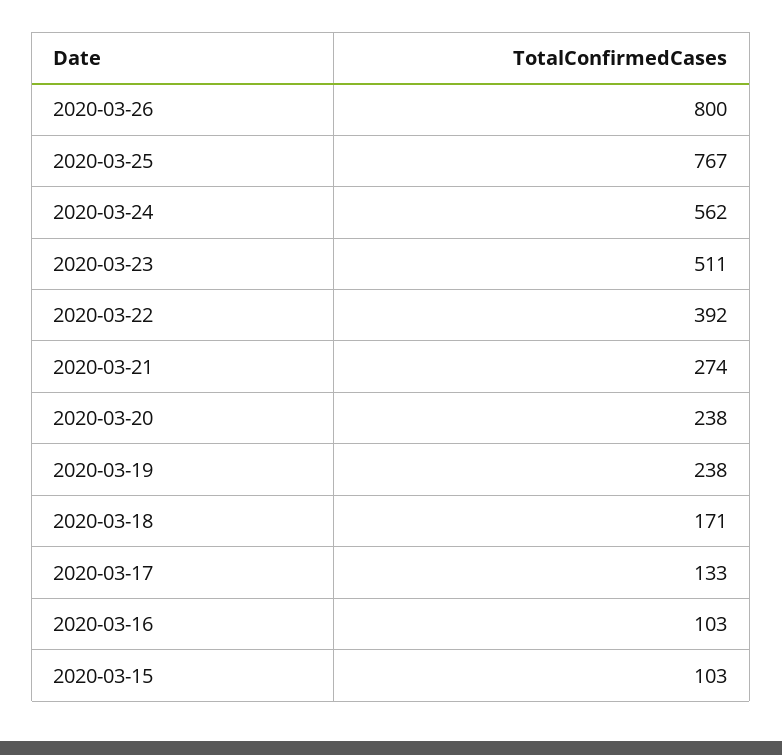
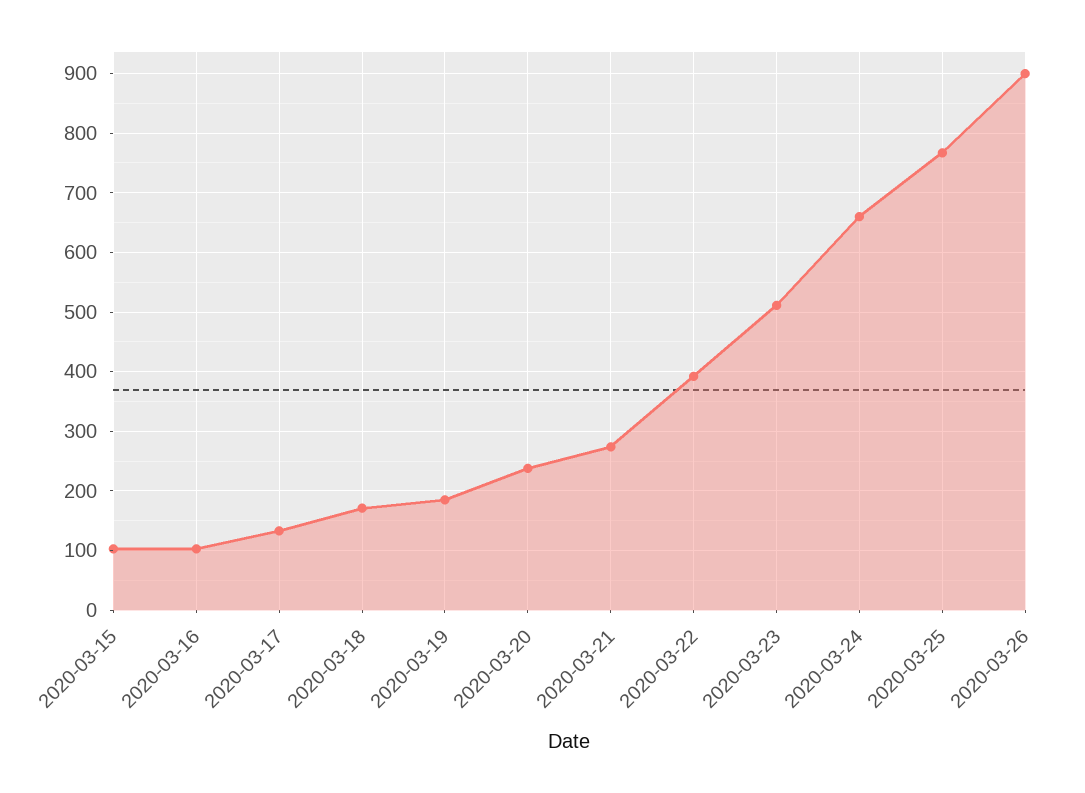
2020-03-26: 800 -> 900
2020-03-24: 562 -> 660
2020-03-19: 238 -> 180

